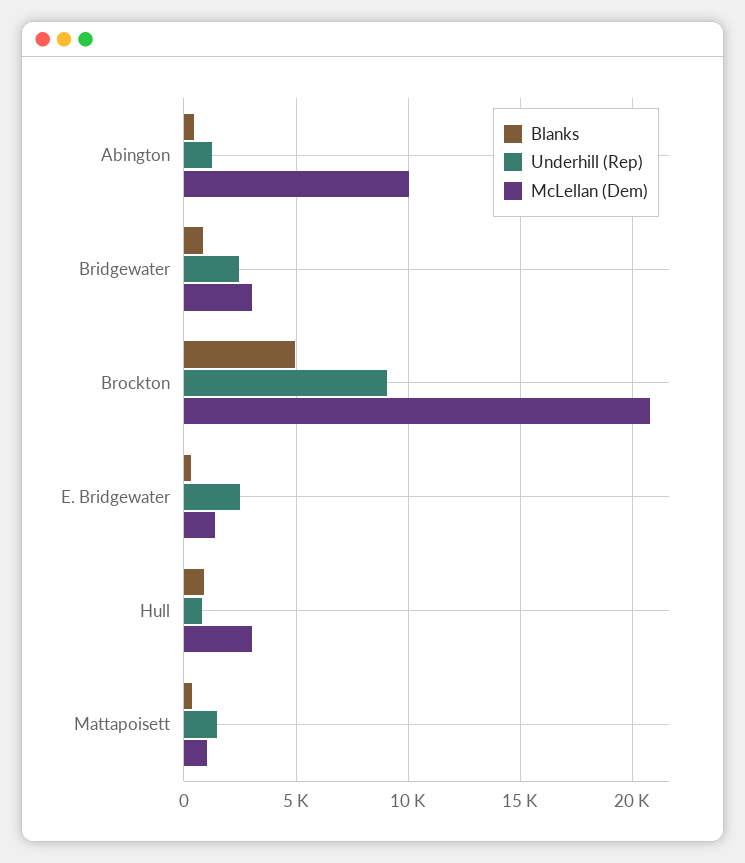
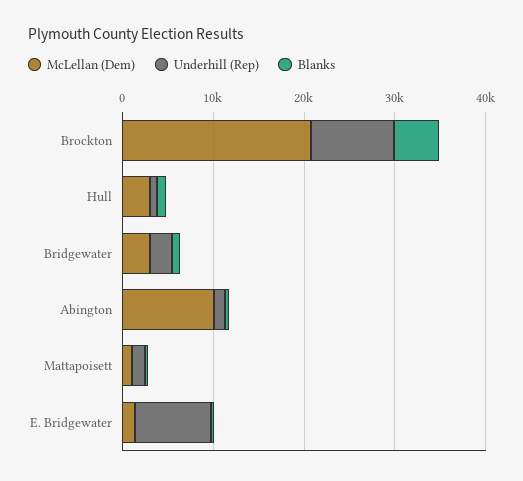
Underhill (Rep), E. Bridgewater: 2500 -> 8000

